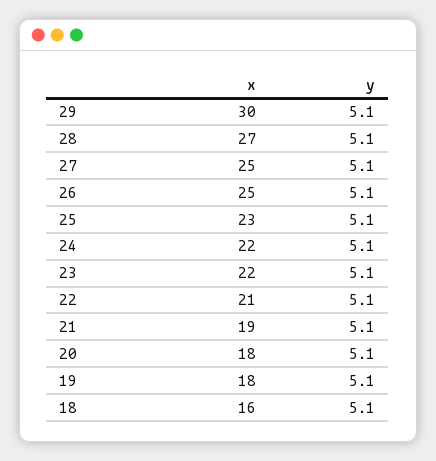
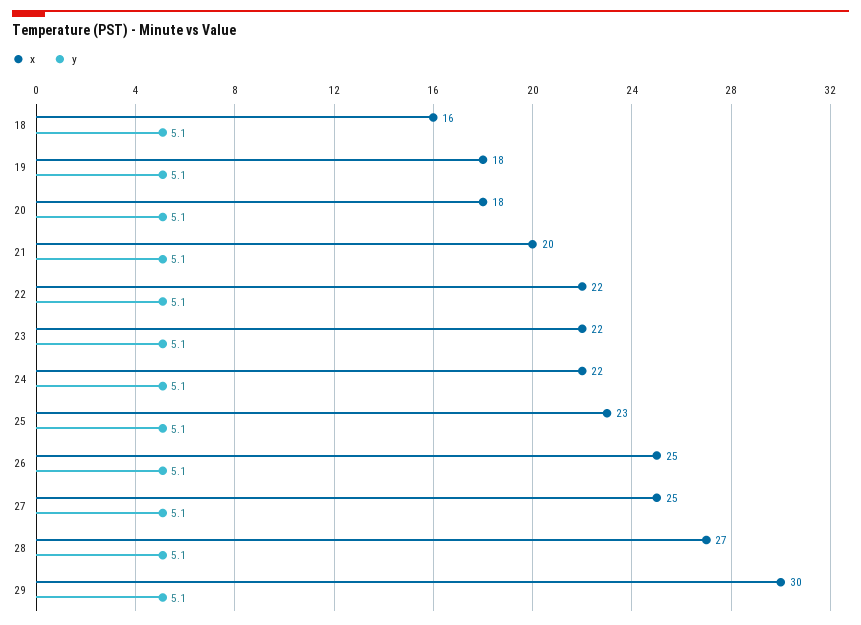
x, 22: 21 -> 22
x, 21: 19 -> 20

